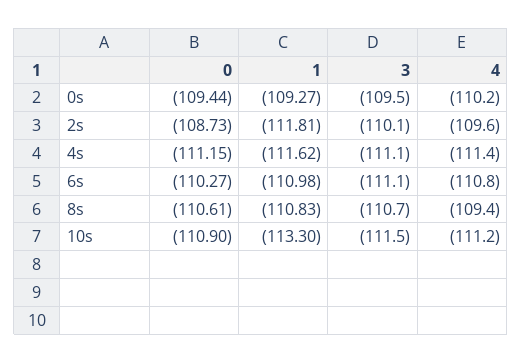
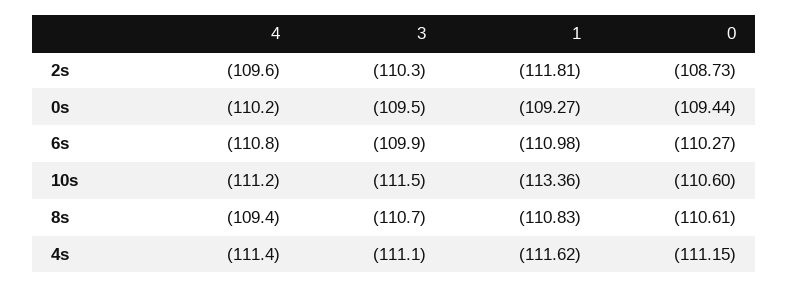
3, 2s: -110.1 -> -110.3
3, 6s: -111.1 -> -109.9
0, 10s: -110.9 -> -110.6
1, 10s: -113.3 -> -113.36

